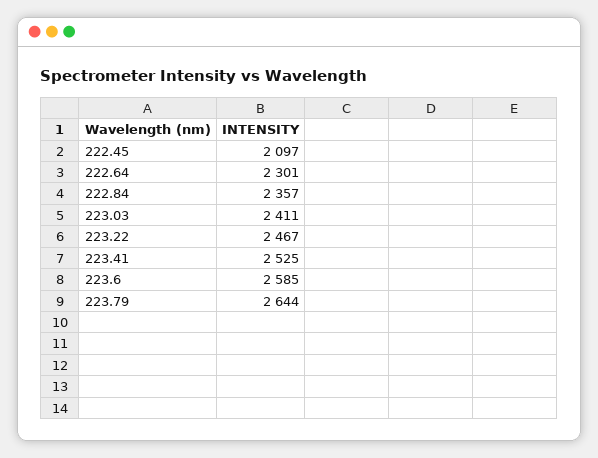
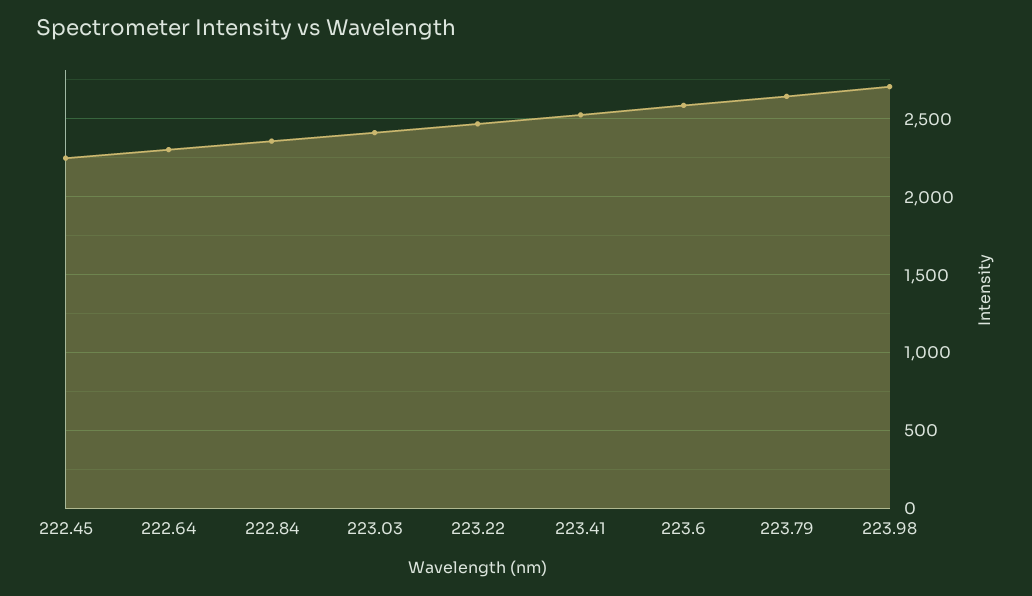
222.45: 2097 -> 2250
223.98: none -> 2700

